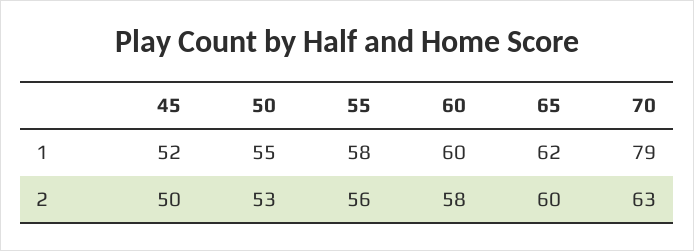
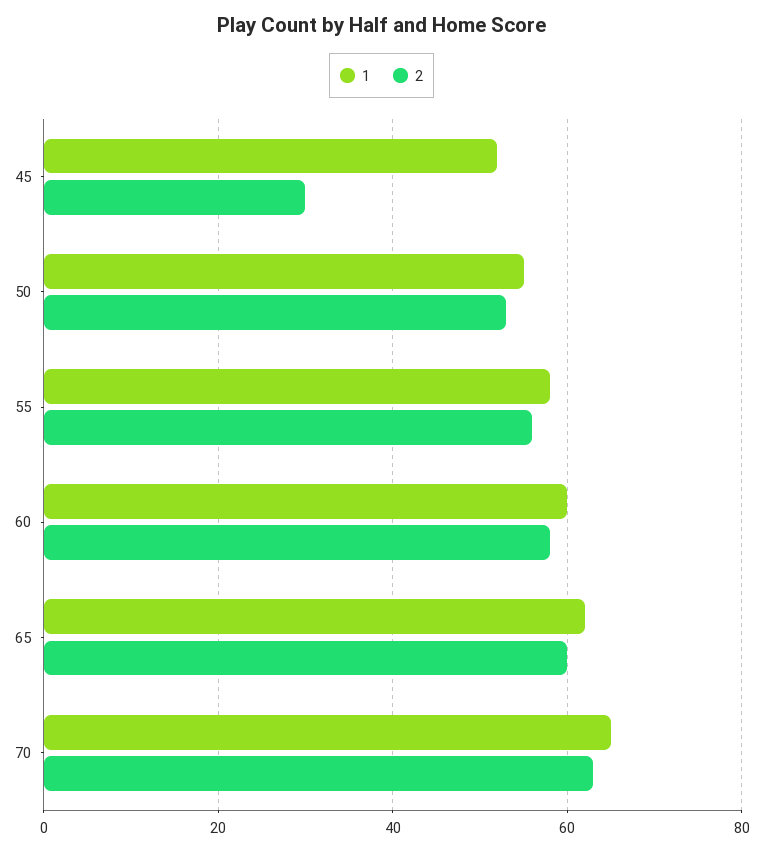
1, 70: 79 -> 65
2, 45: 50 -> 30

